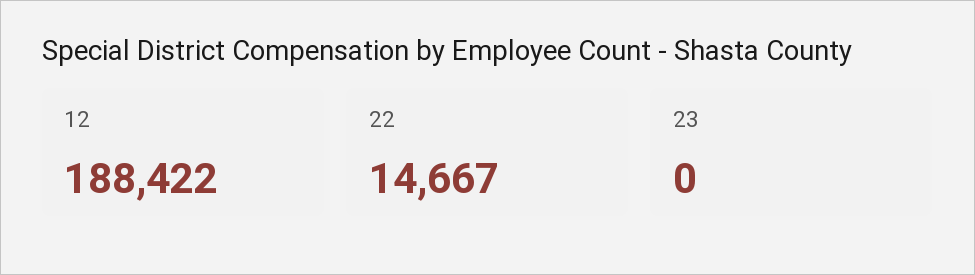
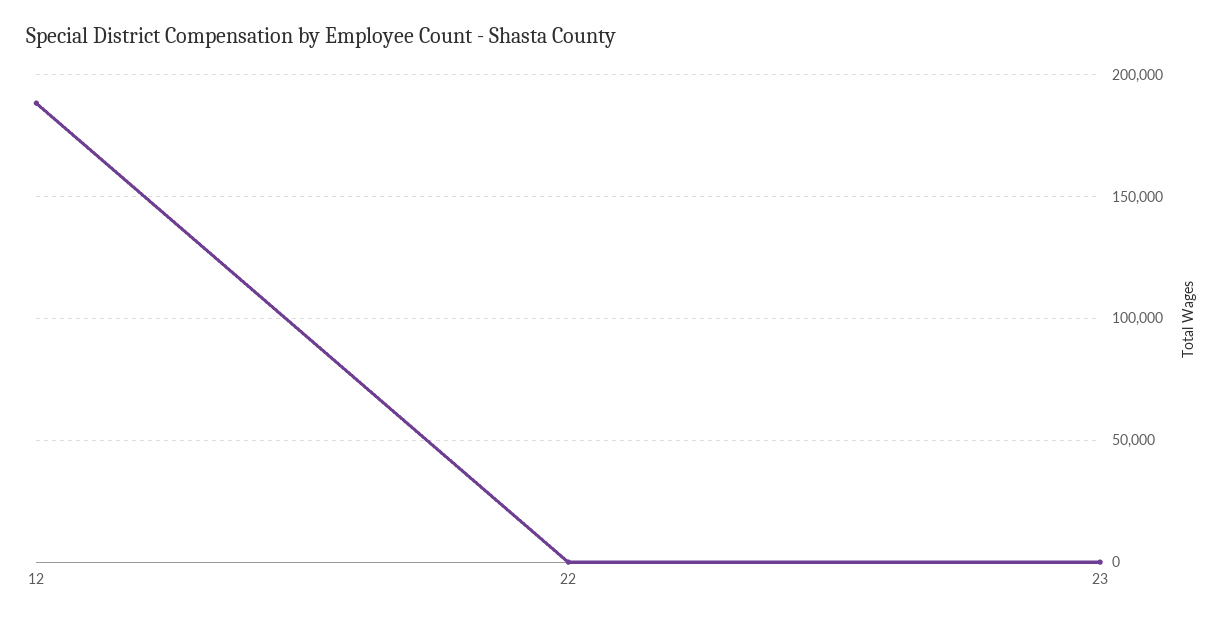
22: 14667 -> 0

